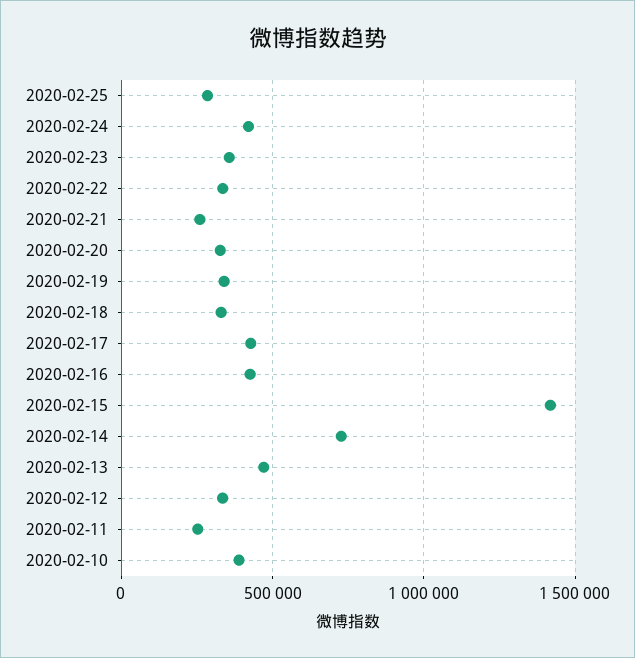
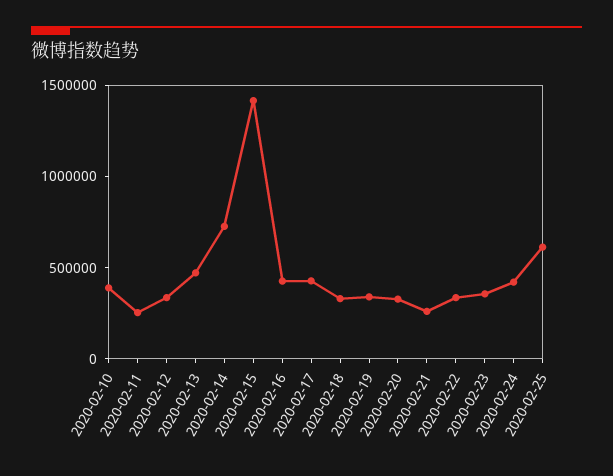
2020-02-25: 300000 -> 600000

